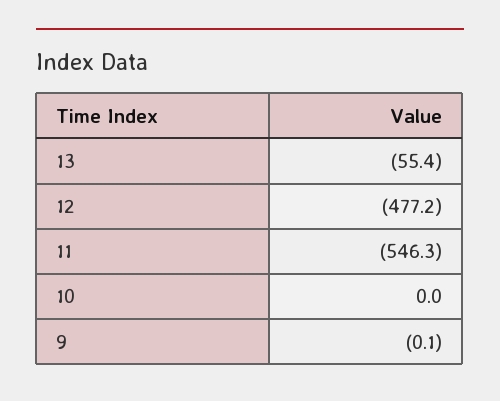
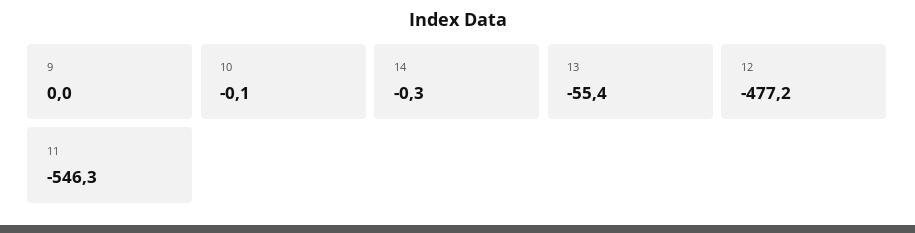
10: 0 -> -0.1
9: -0.1 -> 0
14: none -> -0.3

